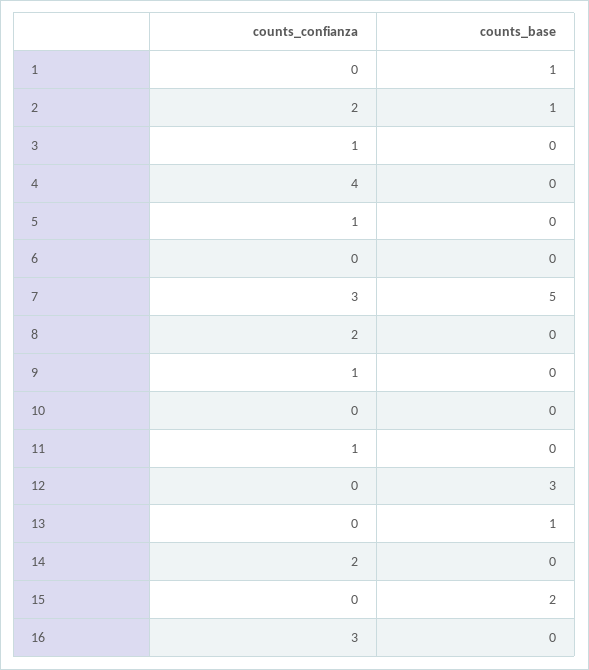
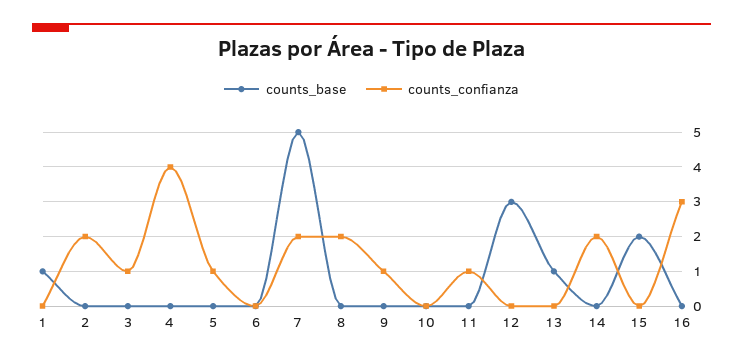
counts_base, 2: 1 -> 0
counts_confianza, 7: 3 -> 2

